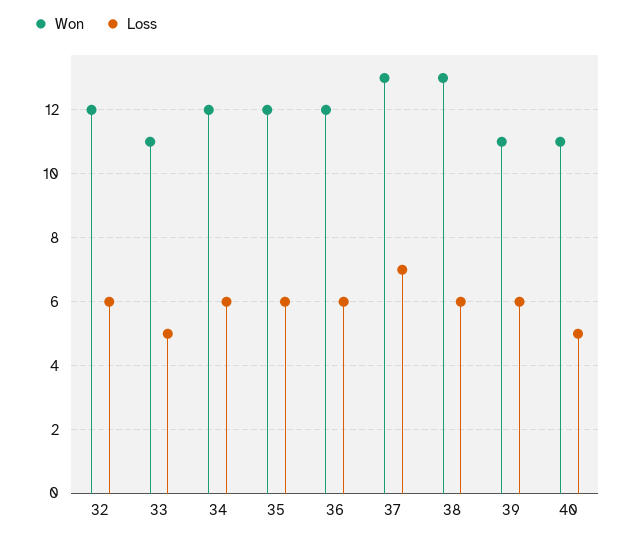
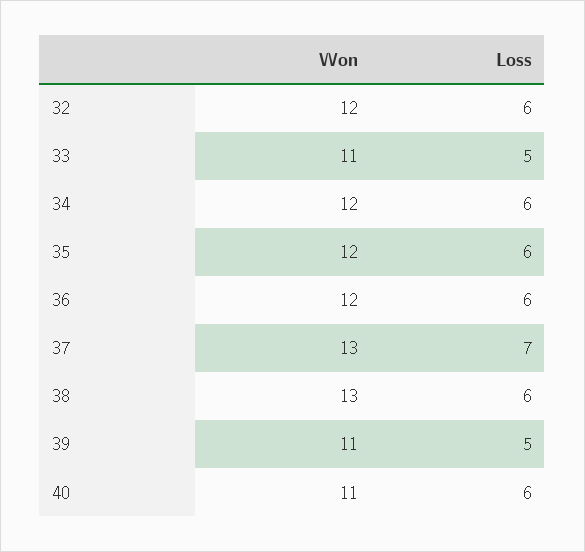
Loss, 39: 6 -> 5
Loss, 40: 5 -> 6

